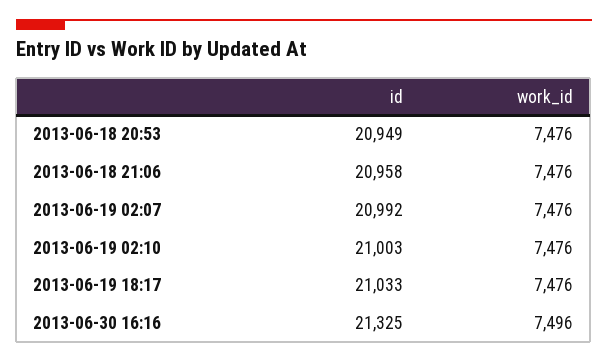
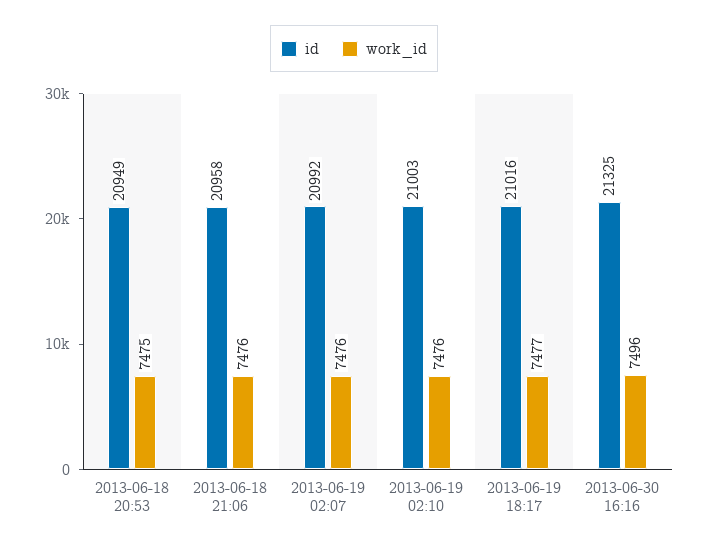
work_id, 2013-06-18 20:53: 7476 -> 7475
id, 2013-06-19 18:17: 21033 -> 21016
work_id, 2013-06-19 18:17: 7476 -> 7477

